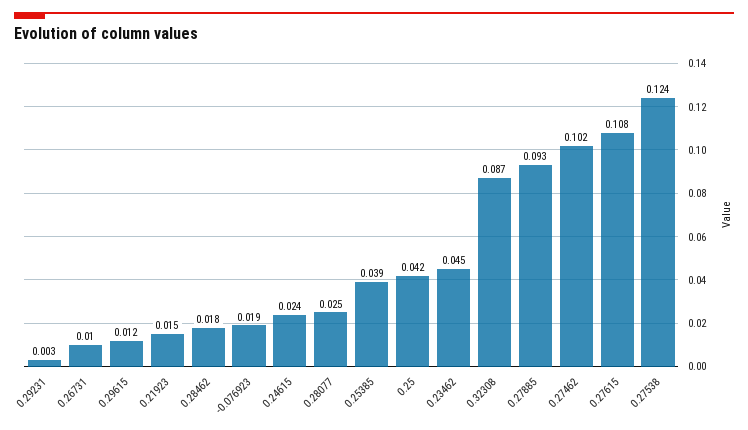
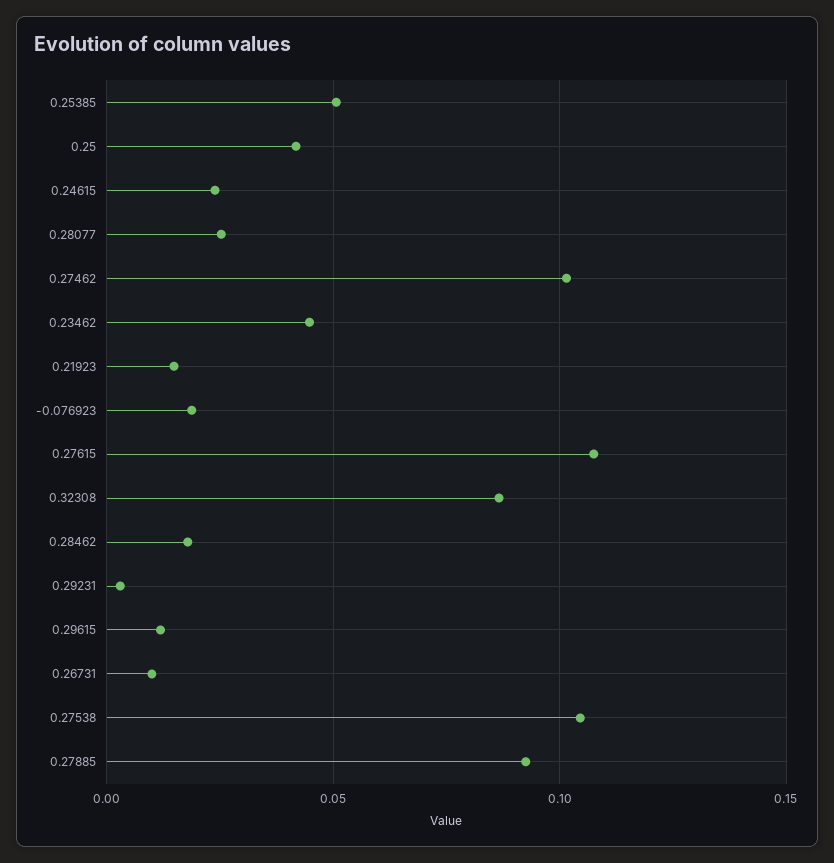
0.25385: 0.039 -> 0.05
0.27538: 0.124 -> 0.105

